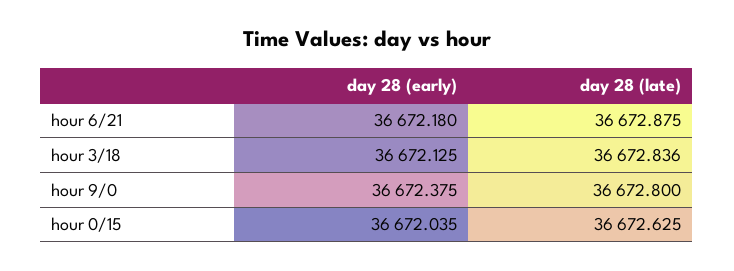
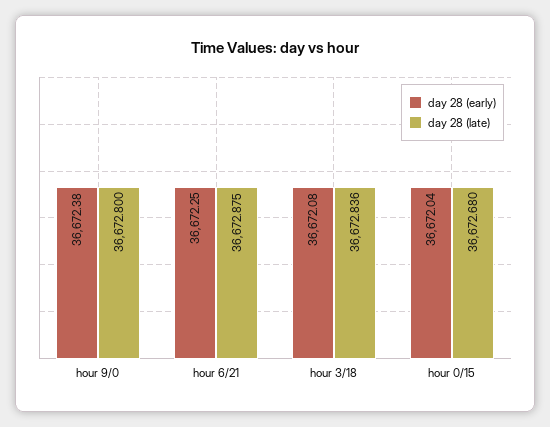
day 28 (early), hour 6/21: 36672.18 -> 36672.25
day 28 (early), hour 3/18: 36672.125 -> 36672.08
day 28 (late), hour 0/15: 36672.625 -> 36672.68

